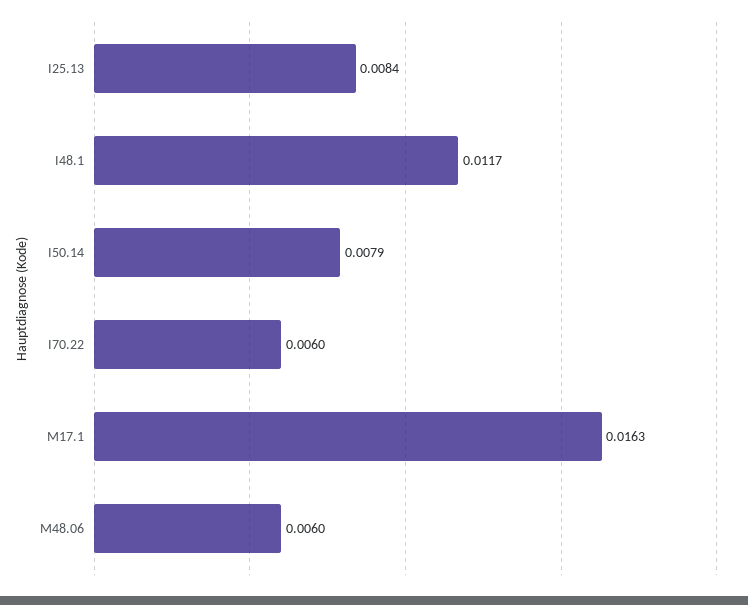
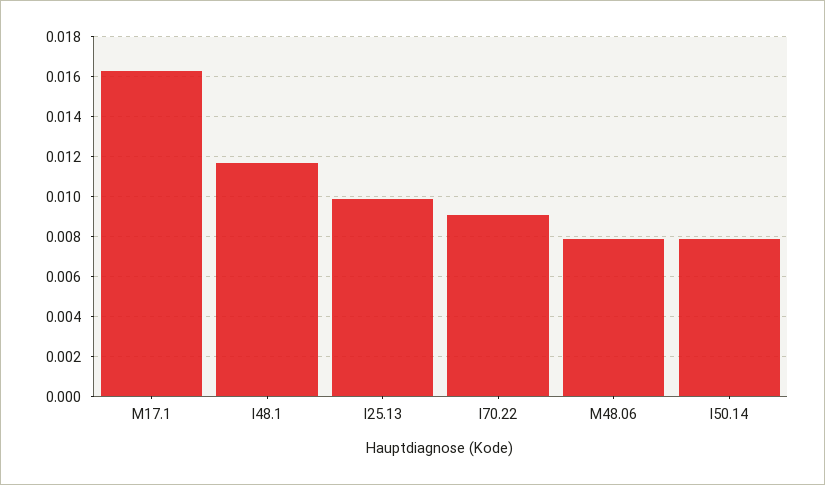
I25.13: 0.0084 -> 0.01
I70.22: 0.006 -> 0.009
M48.06: 0.006 -> 0.008

